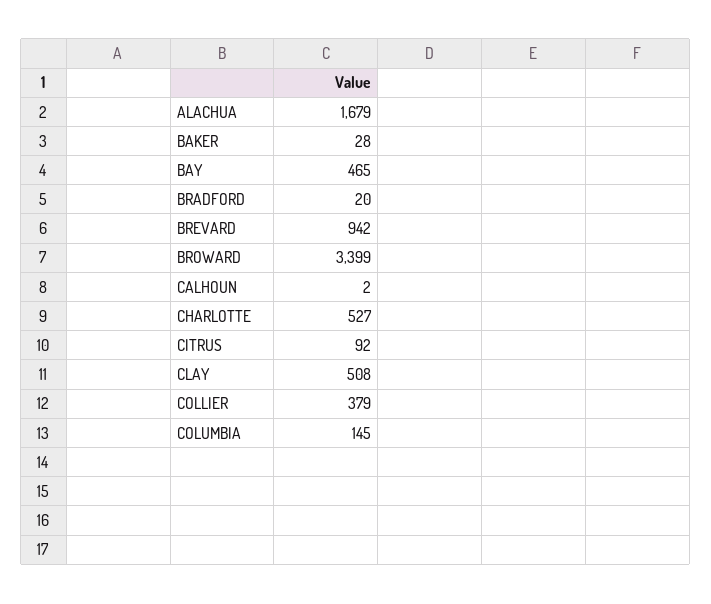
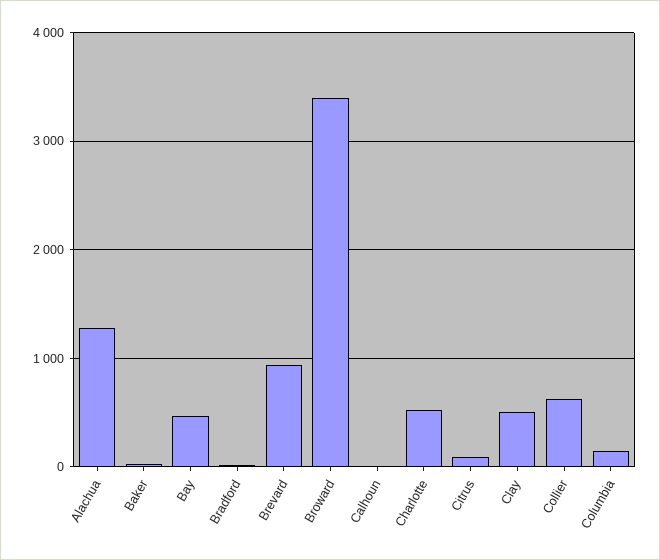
ALACHUA: 1679 -> 1300
COLLIER: 379 -> 600

